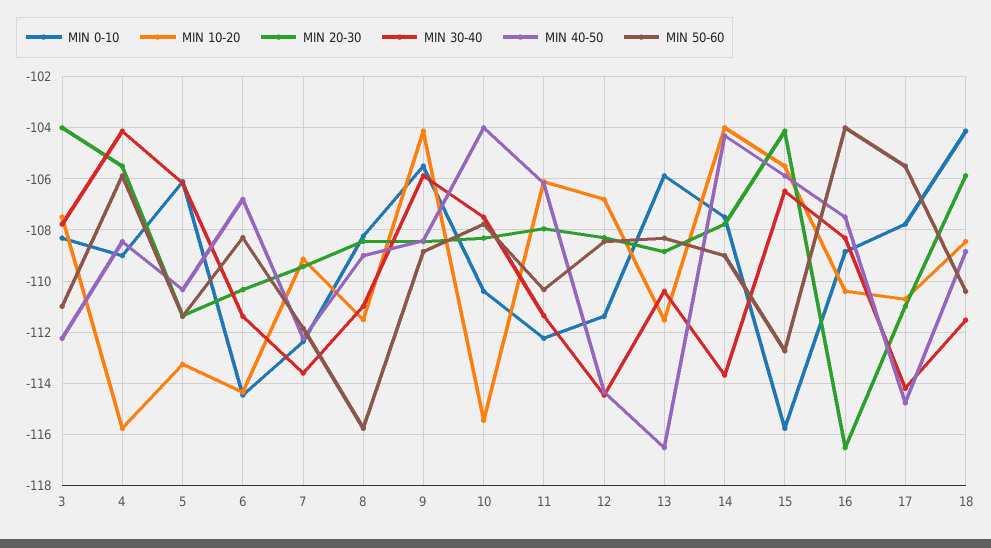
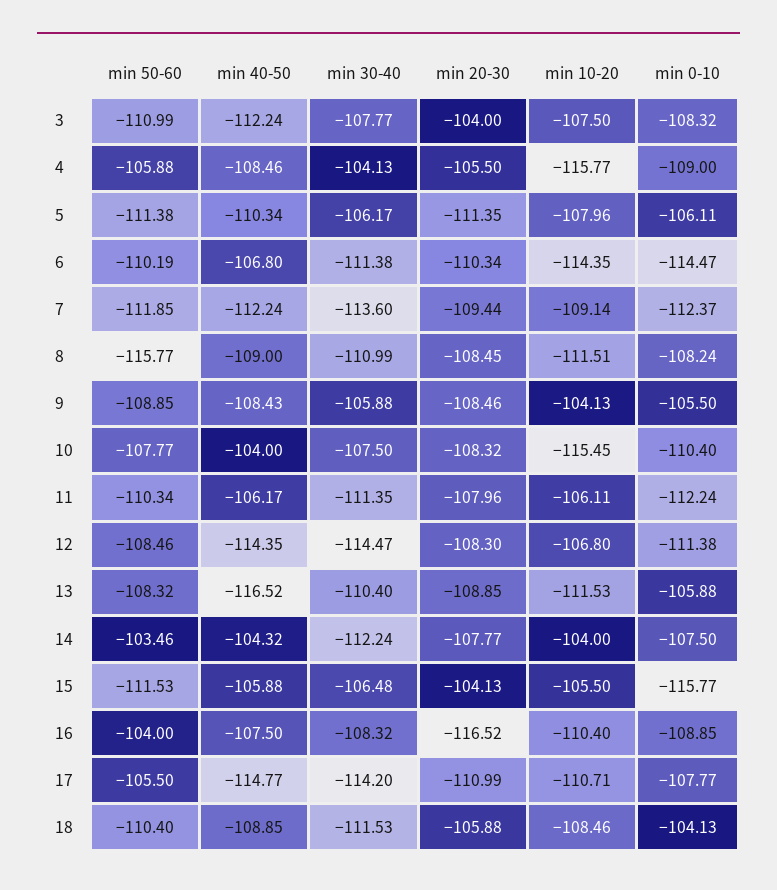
MIN 10-20, 5: -113.25 -> -107.96
MIN 50-60, 6: -108.25 -> -110.19
MIN 30-40, 14: -113.75 -> -112.24
MIN 50-60, 14: -109 -> -103.46
MIN 50-60, 15: -112.75 -> -111.53

